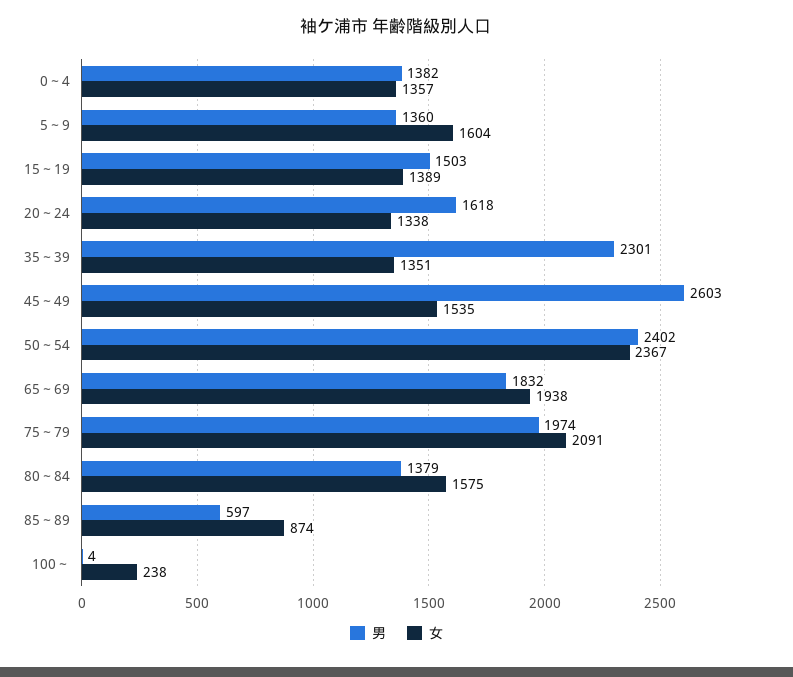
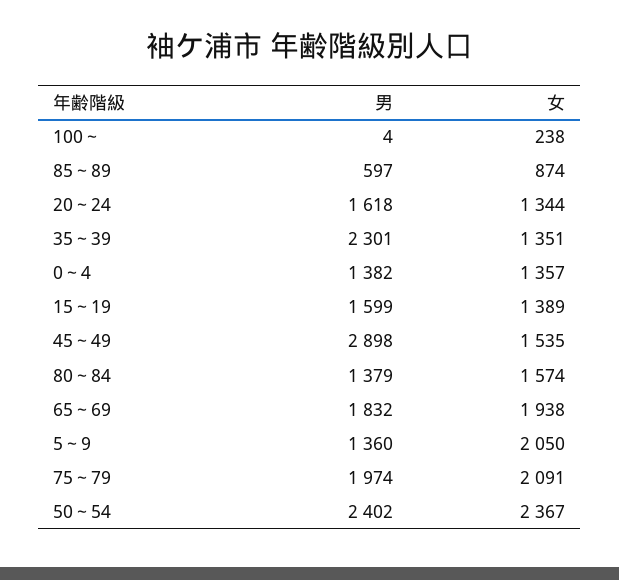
女, 5～9: 1604 -> 2050
男, 15～19: 1503 -> 1599
女, 20～24: 1338 -> 1344
男, 45～49: 2603 -> 2898
女, 80～84: 1575 -> 1574

